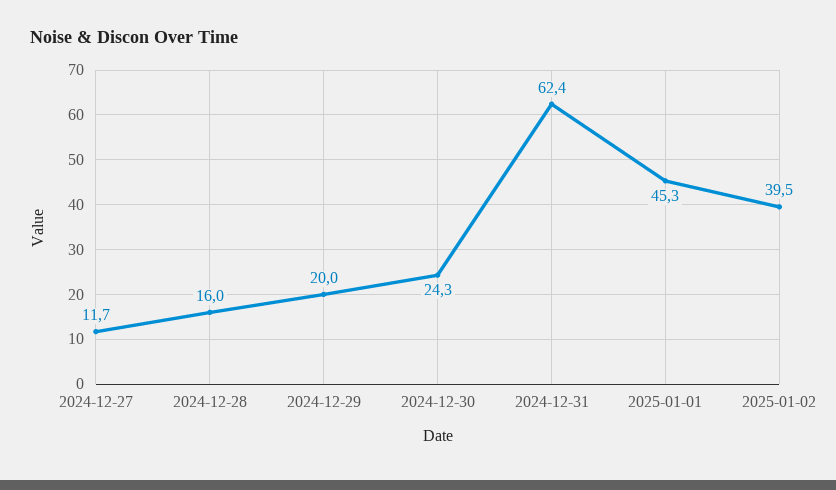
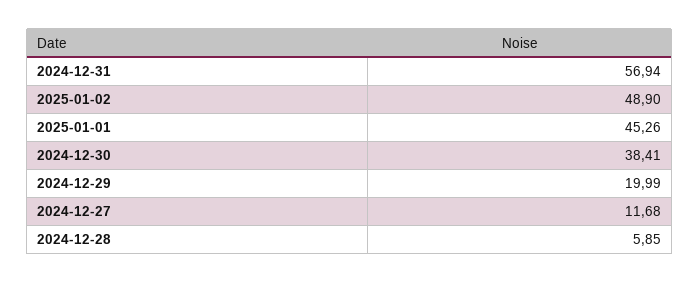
2024-12-28: 16 -> 5.85
2024-12-30: 24.3 -> 38.41
2024-12-31: 62.4 -> 56.94
2025-01-02: 39.5 -> 48.9

